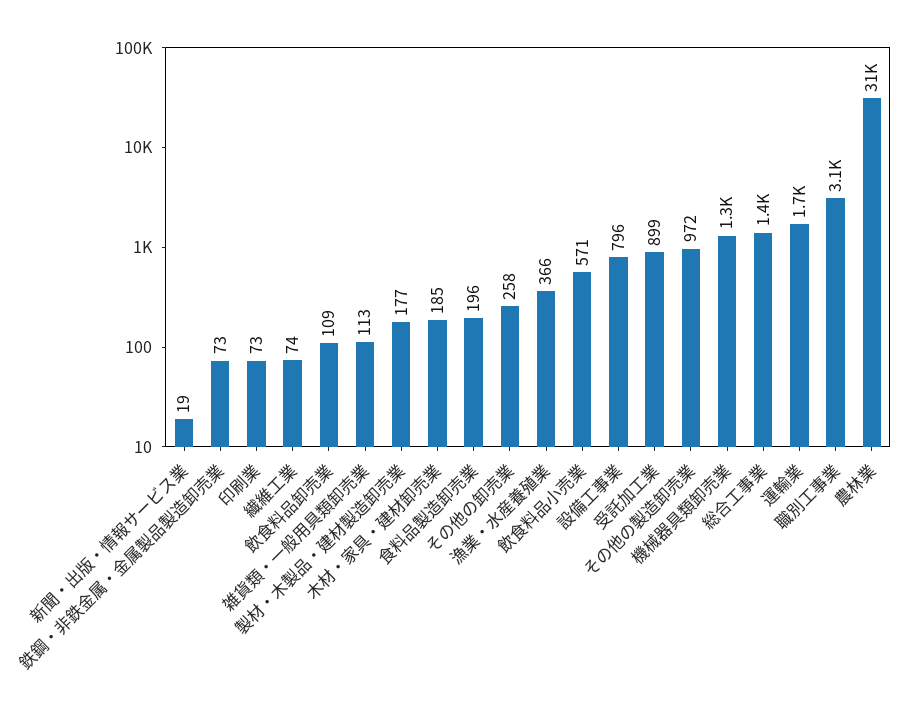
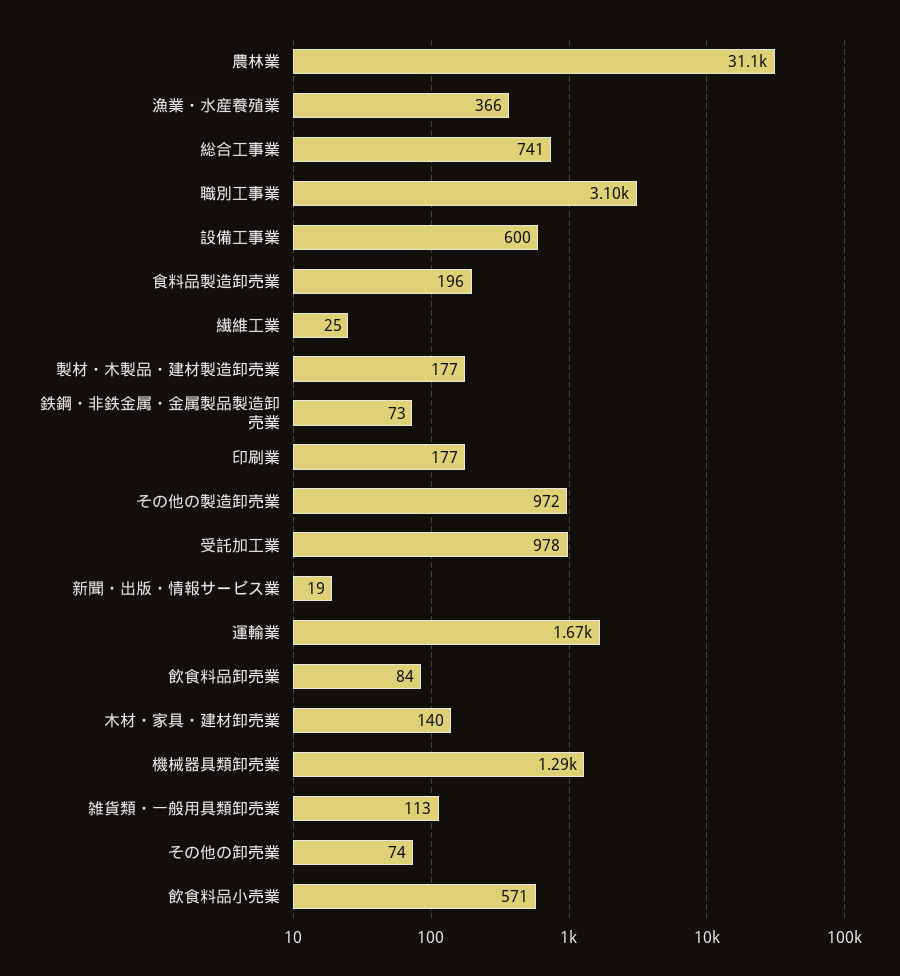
印刷業: 73 -> 177
繊維工業: 74 -> 25
飲食料品卸売業: 109 -> 84
木材・家具・建材卸売業: 185 -> 140
その他の卸売業: 258 -> 74
設備工事業: 796 -> 600
受託加工業: 899 -> 978
総合工事業: 1400 -> 741

